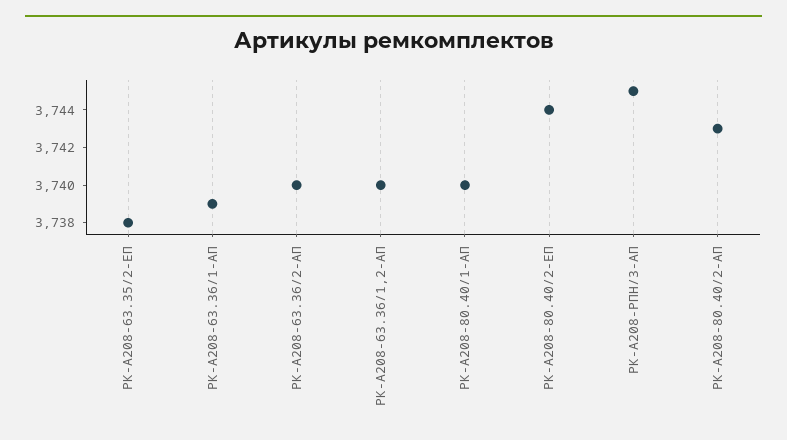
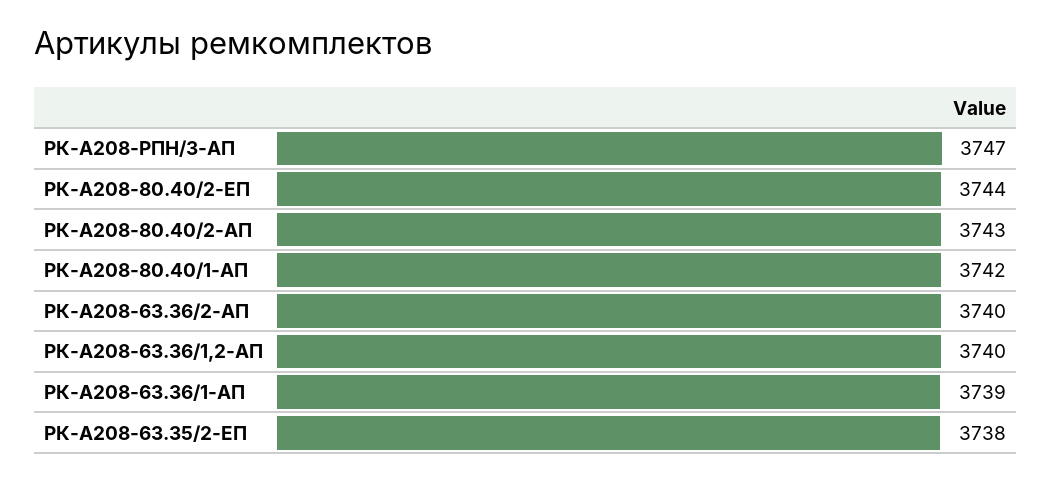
РК-А208-80.40/1-АП: 3740 -> 3742
РК-А208-РПН/3-АП: 3745 -> 3747

